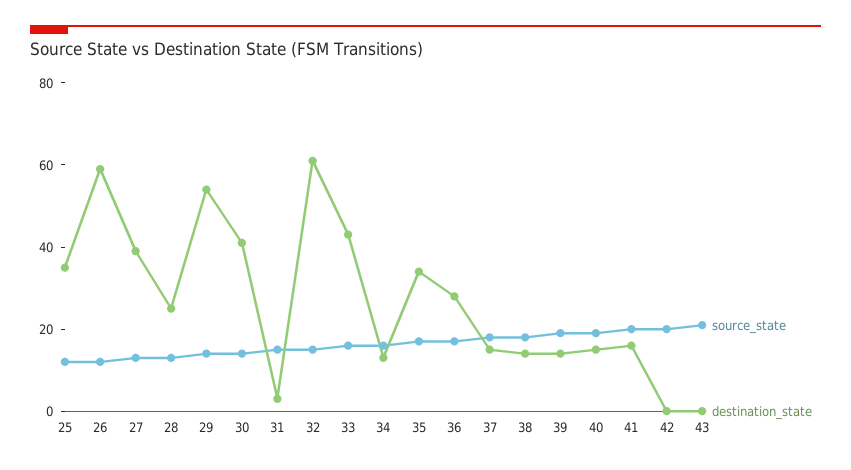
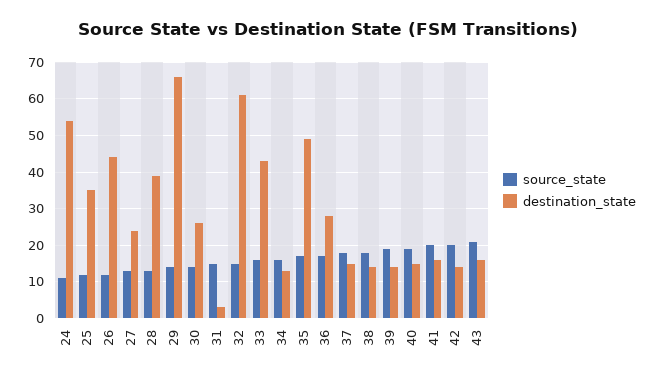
destination_state, 26: 60 -> 45
destination_state, 27: 40 -> 25
destination_state, 28: 25 -> 40
destination_state, 29: 55 -> 65
destination_state, 30: 40 -> 25
destination_state, 35: 35 -> 50
destination_state, 42: 0 -> 15
destination_state, 43: 0 -> 15
source_state, 24: none -> 10
destination_state, 24: none -> 55

